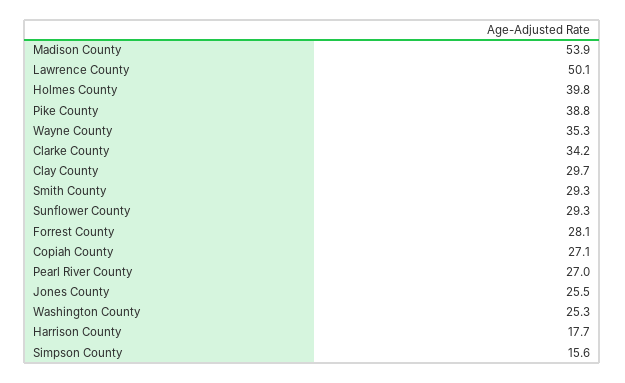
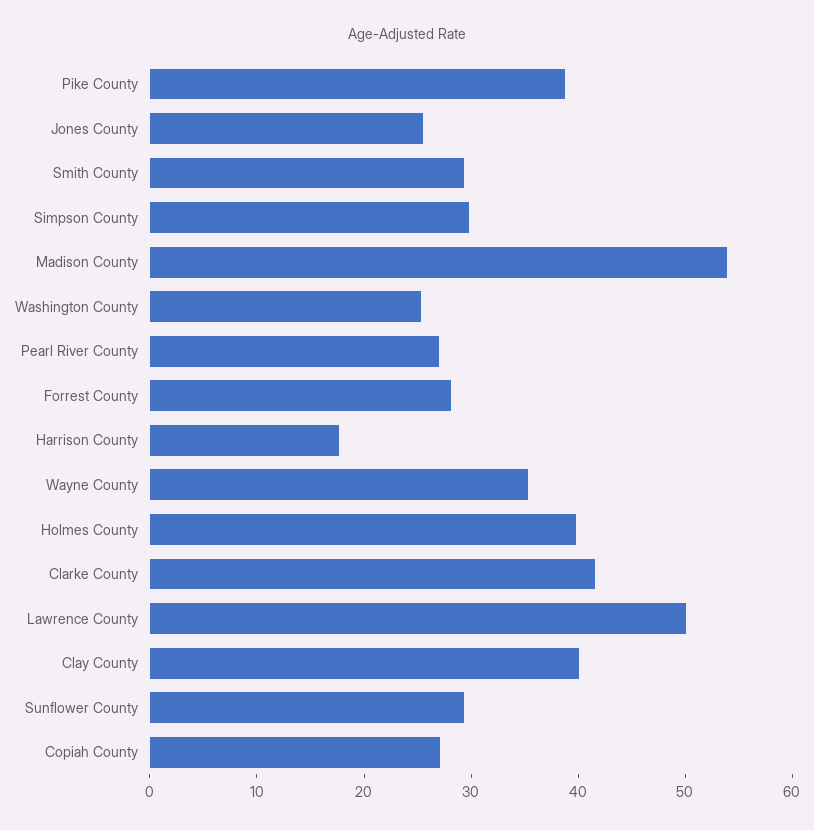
Clarke County: 34.2 -> 42
Clay County: 29.7 -> 40
Simpson County: 15.6 -> 30

